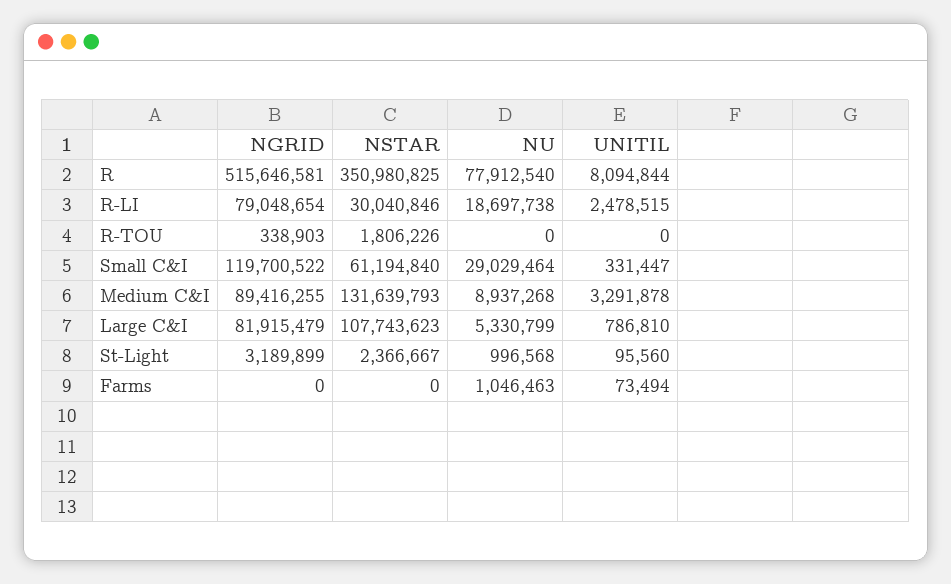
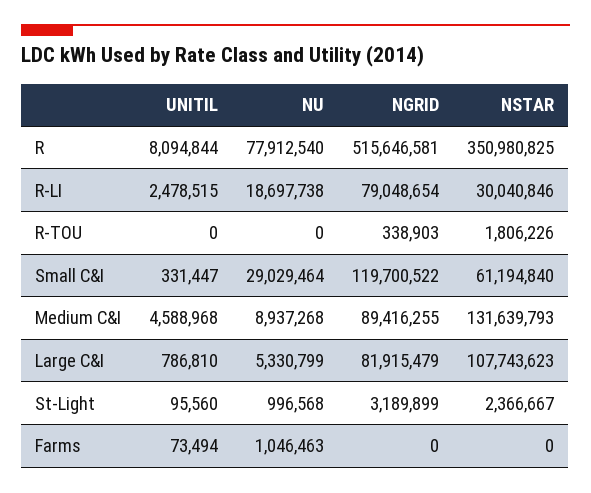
UNITIL, Medium C&I: 3291878 -> 4588968

